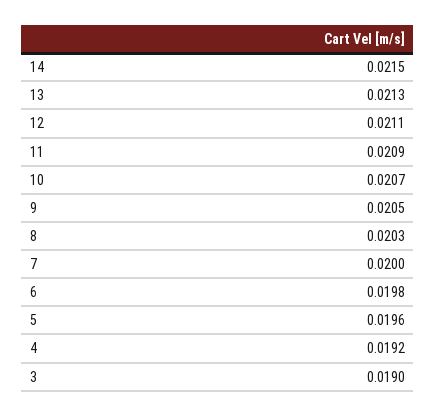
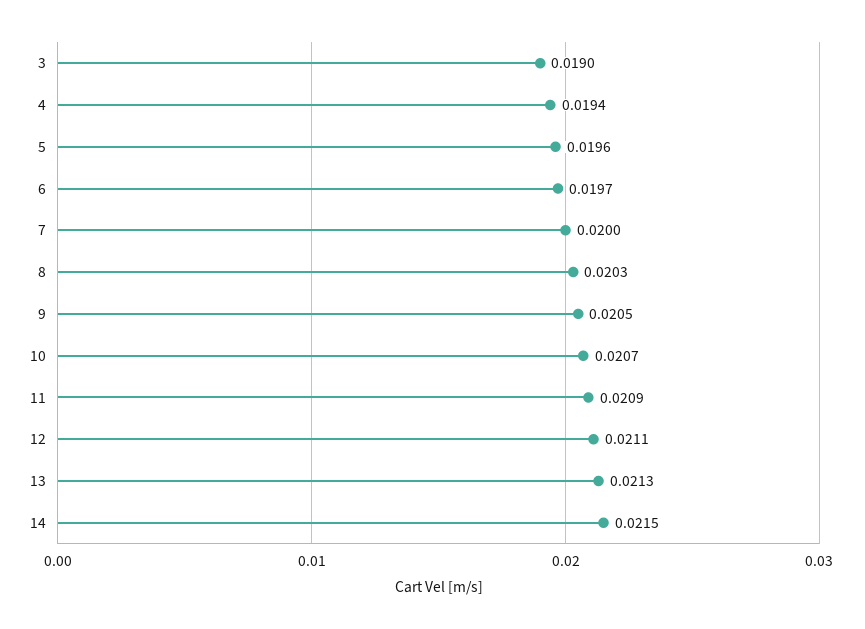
6: 0.0198 -> 0.0197
4: 0.0192 -> 0.0194

